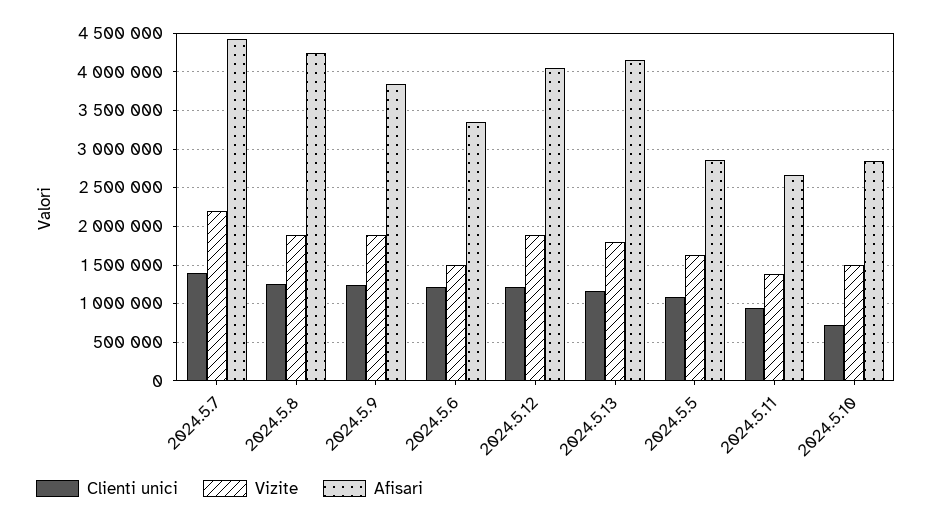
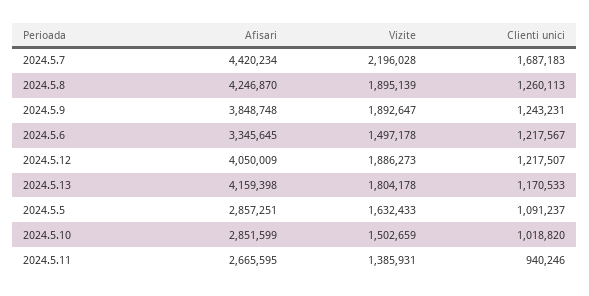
Clienti unici, 2024.5.7: 1400000 -> 1687183
Clienti unici, 2024.5.10: 700000 -> 1018820

